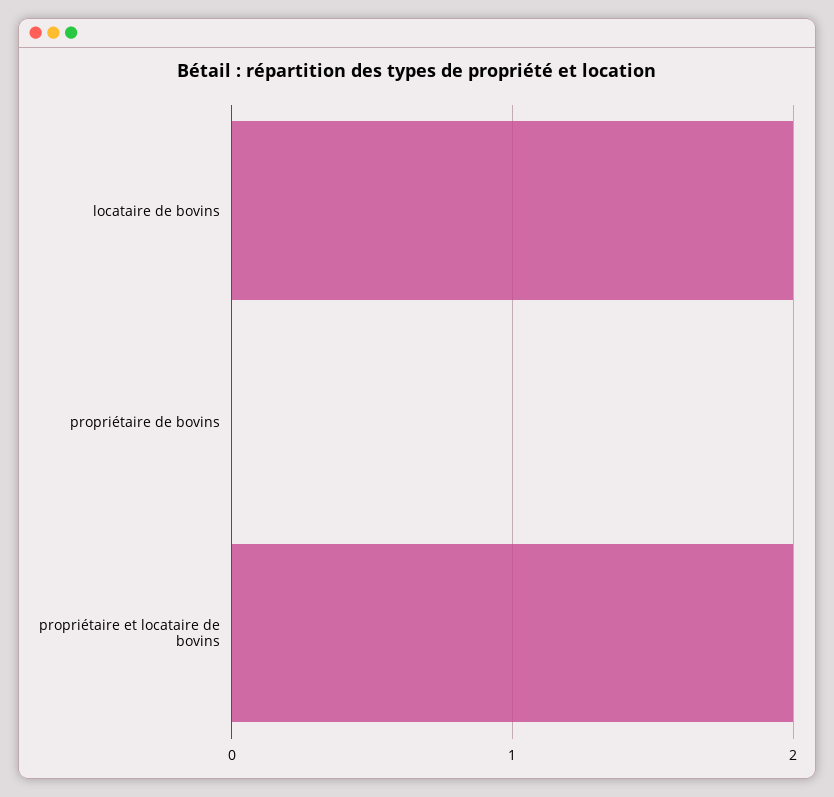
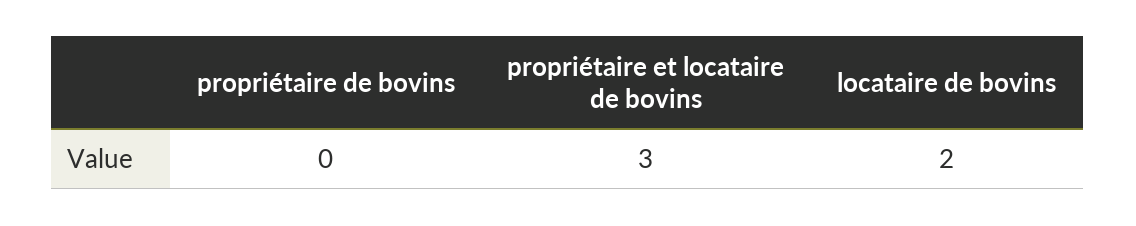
propriétaire et locataire de bovins: 2 -> 3

